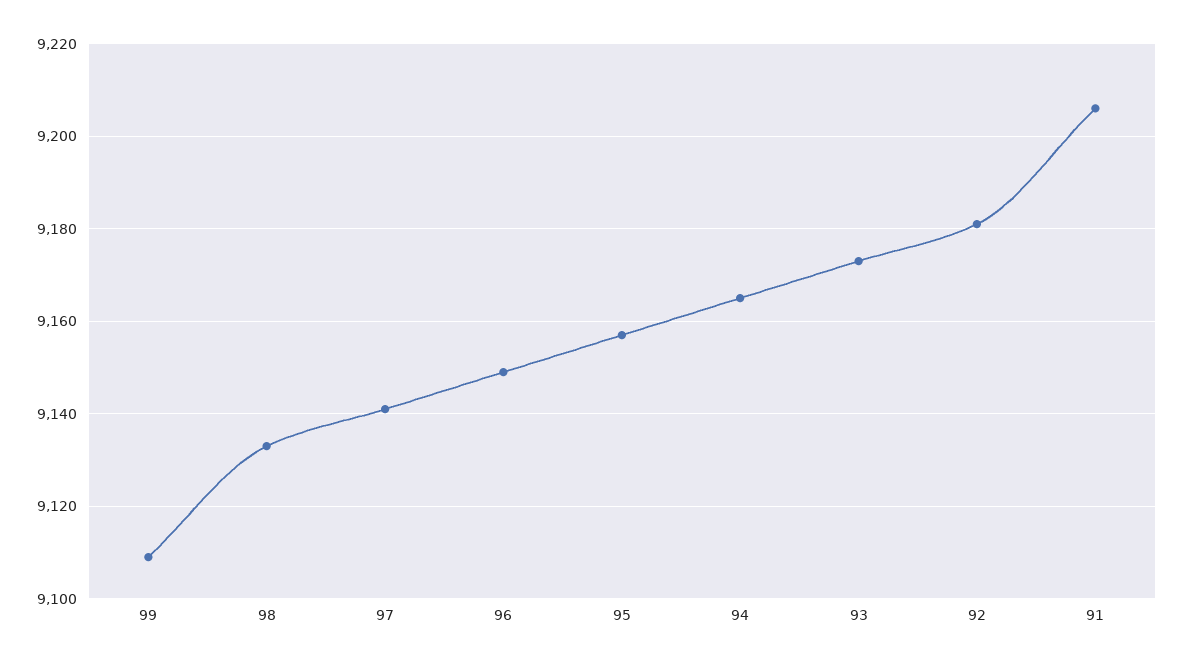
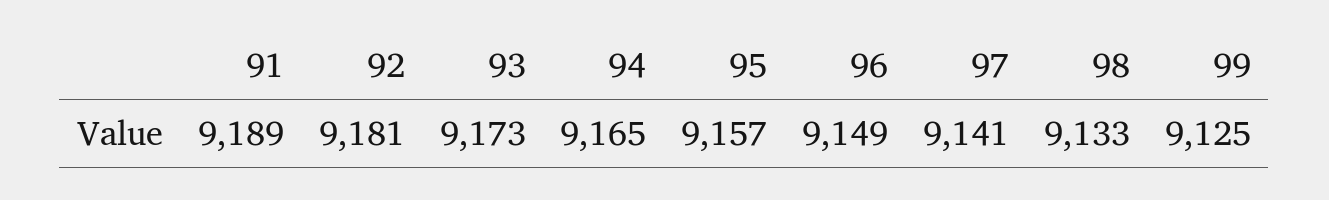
99: 9110 -> 9125
91: 9205 -> 9189

